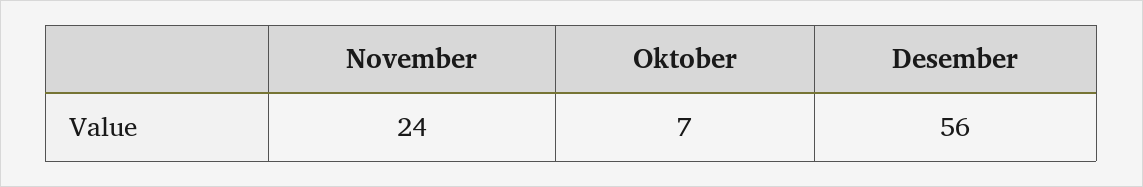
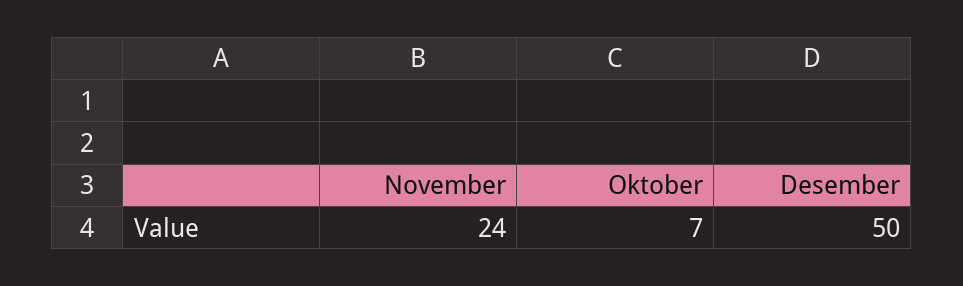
Desember: 56 -> 50

